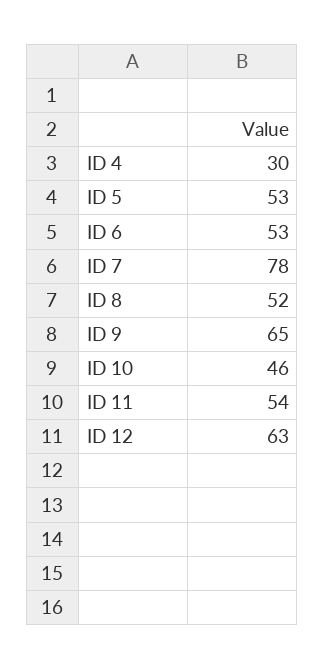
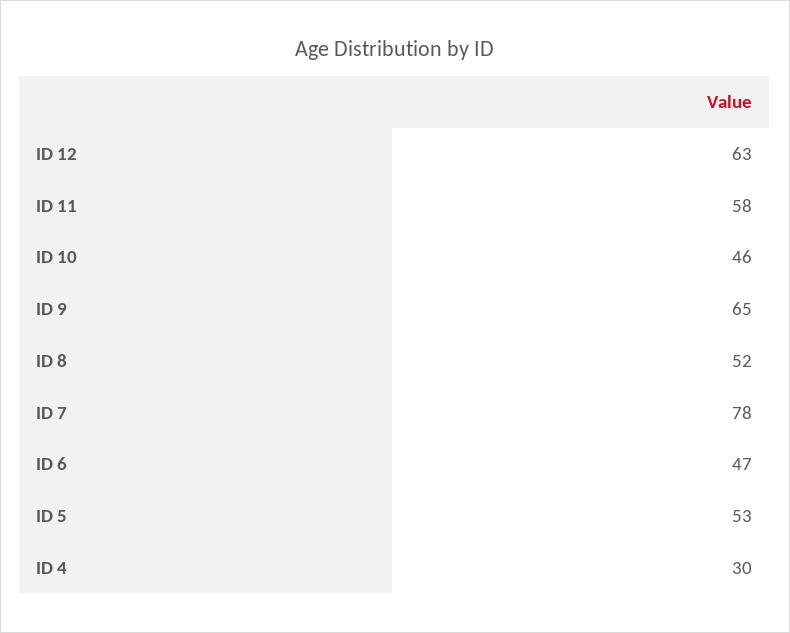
ID 6: 53 -> 47
ID 11: 54 -> 58

